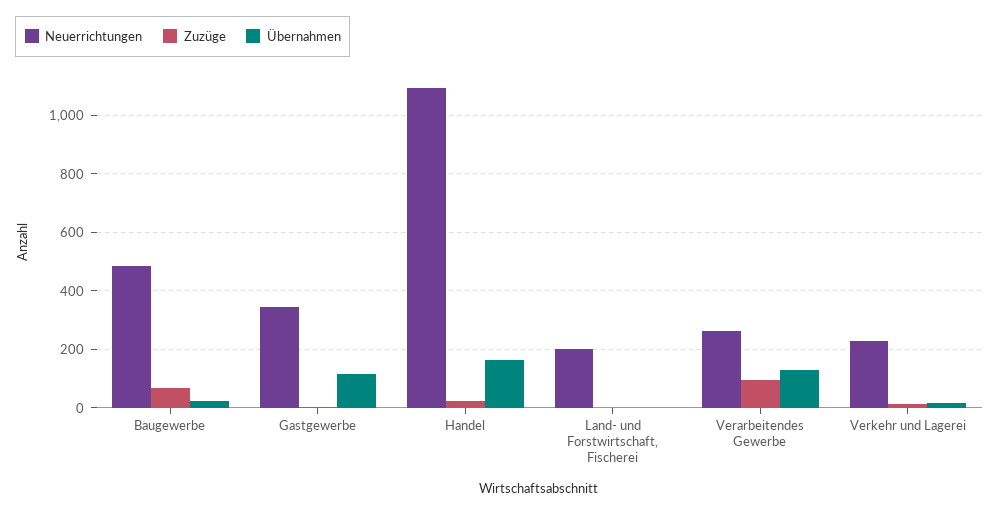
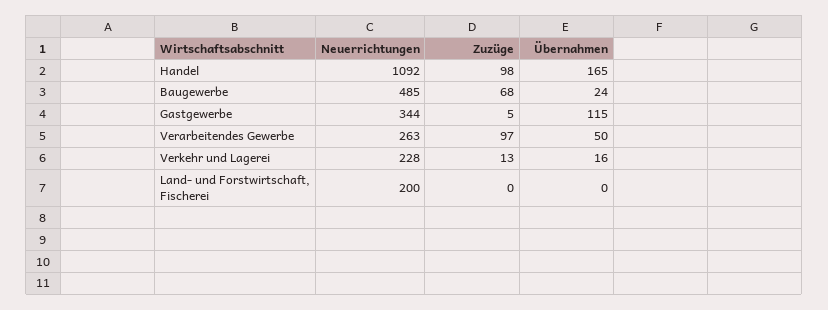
Zuzüge, Handel: 25 -> 98
Übernahmen, Verarbeitendes Gewerbe: 125 -> 50

